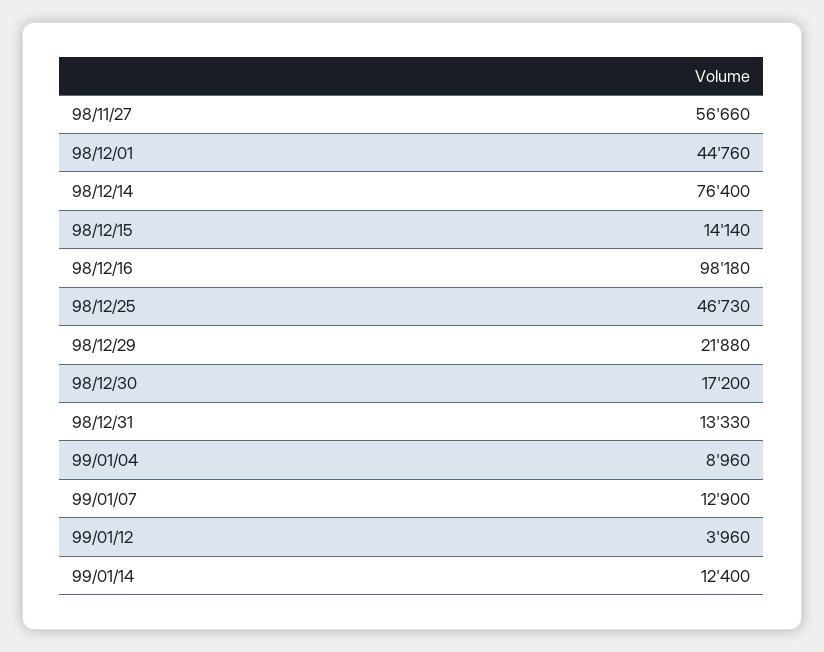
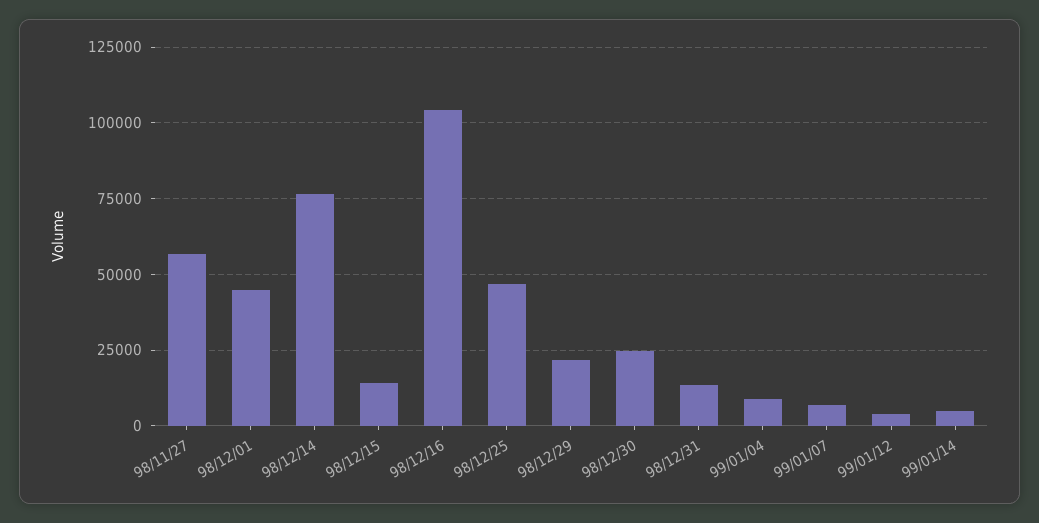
98/12/16: 98180 -> 105000
98/12/30: 17200 -> 25000
99/01/07: 12900 -> 7500
99/01/14: 12400 -> 5000

